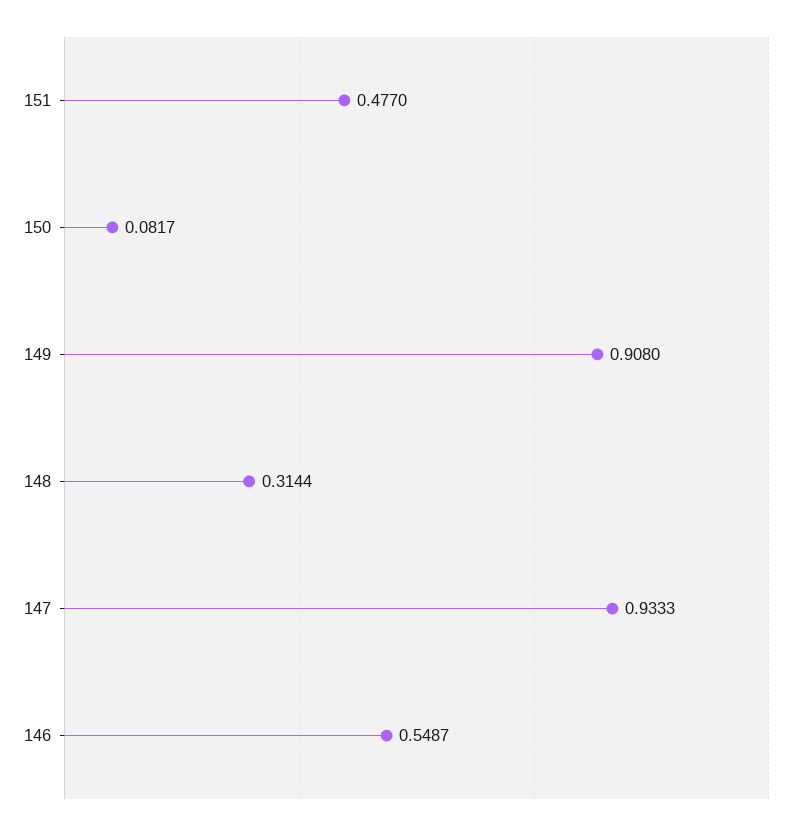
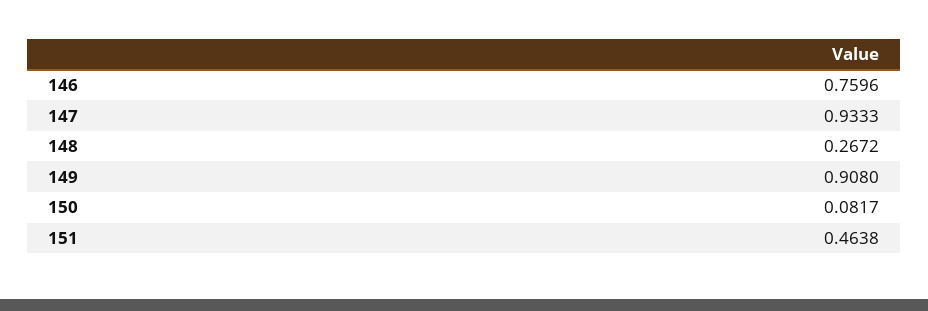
151: 0.477 -> 0.4638
148: 0.3144 -> 0.2672
146: 0.5487 -> 0.7596

